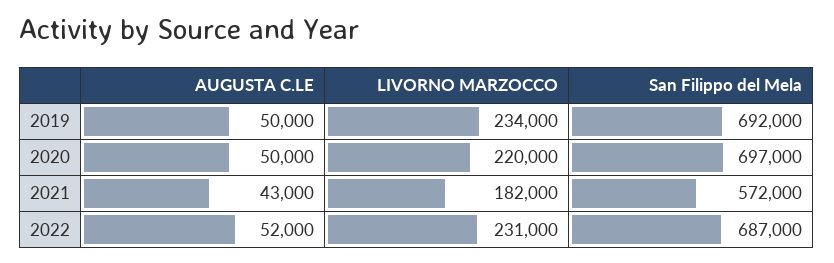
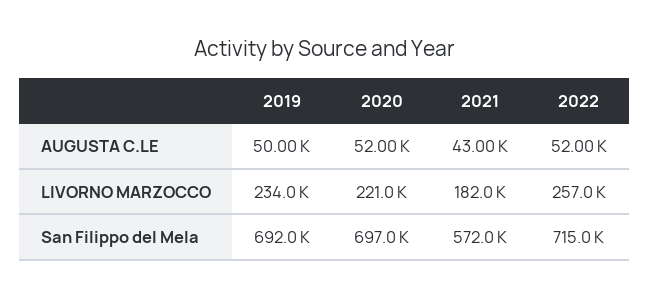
AUGUSTA C.LE, 2020: 50000 -> 52000
LIVORNO MARZOCCO, 2020: 220000 -> 221000
LIVORNO MARZOCCO, 2022: 231000 -> 257000
San Filippo del Mela, 2022: 687000 -> 715000

